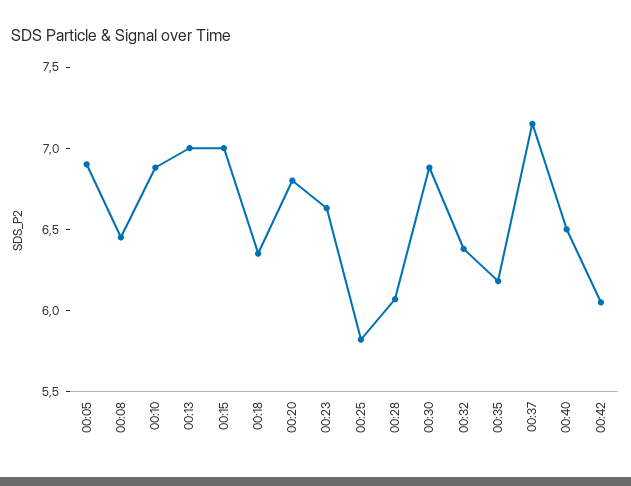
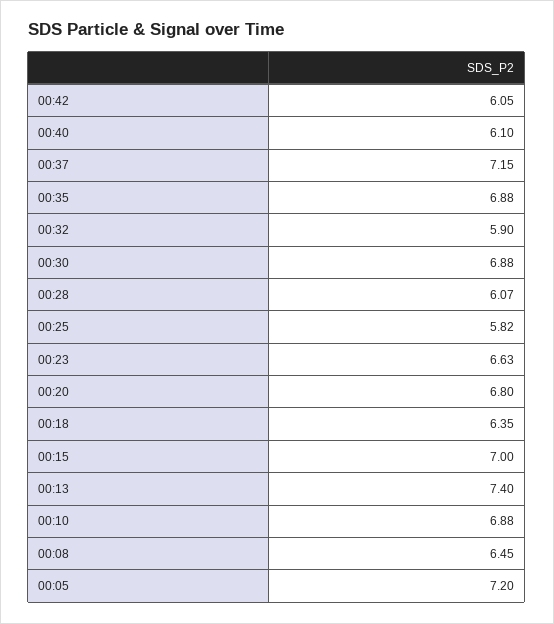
00:05: 6.9 -> 7.2
00:13: 7 -> 7.4
00:32: 6.4 -> 5.9
00:35: 6.2 -> 6.88
00:40: 6.5 -> 6.1

